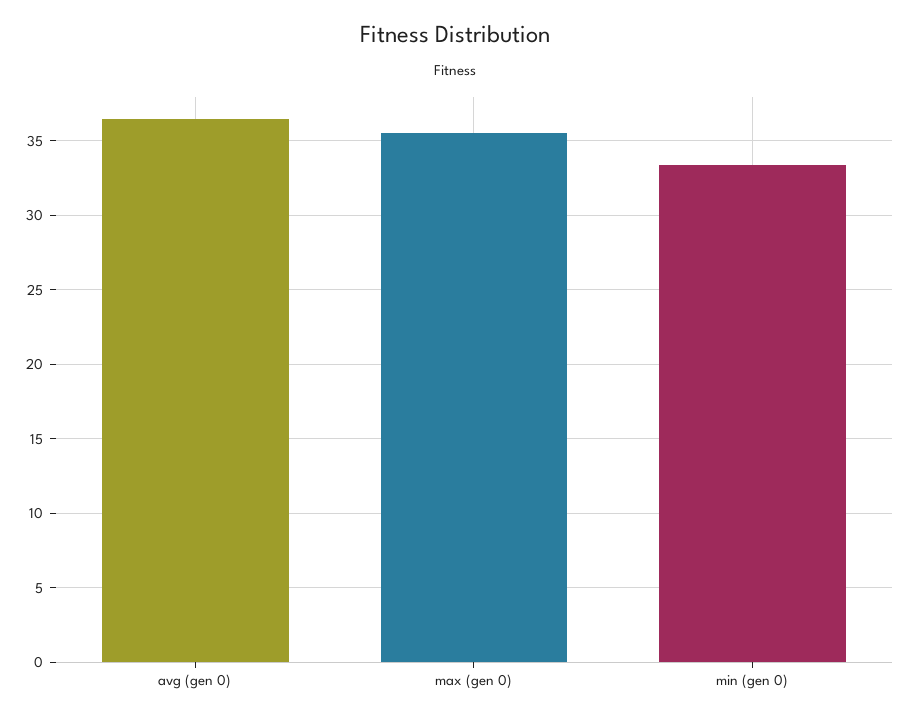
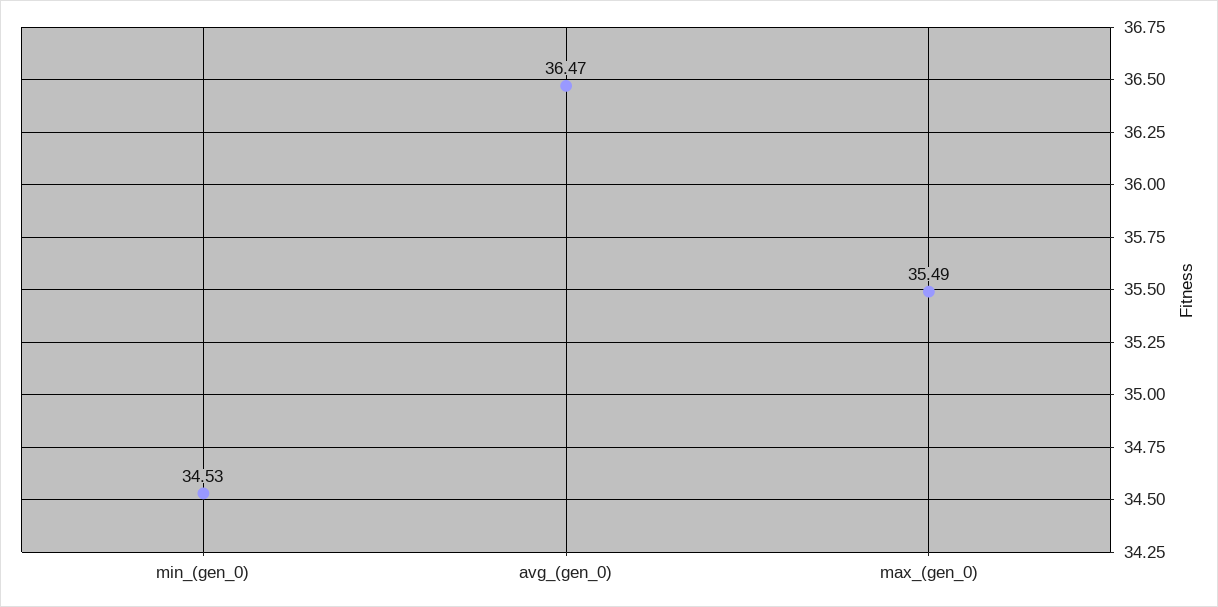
min (gen 0): 33.5 -> 34.53

